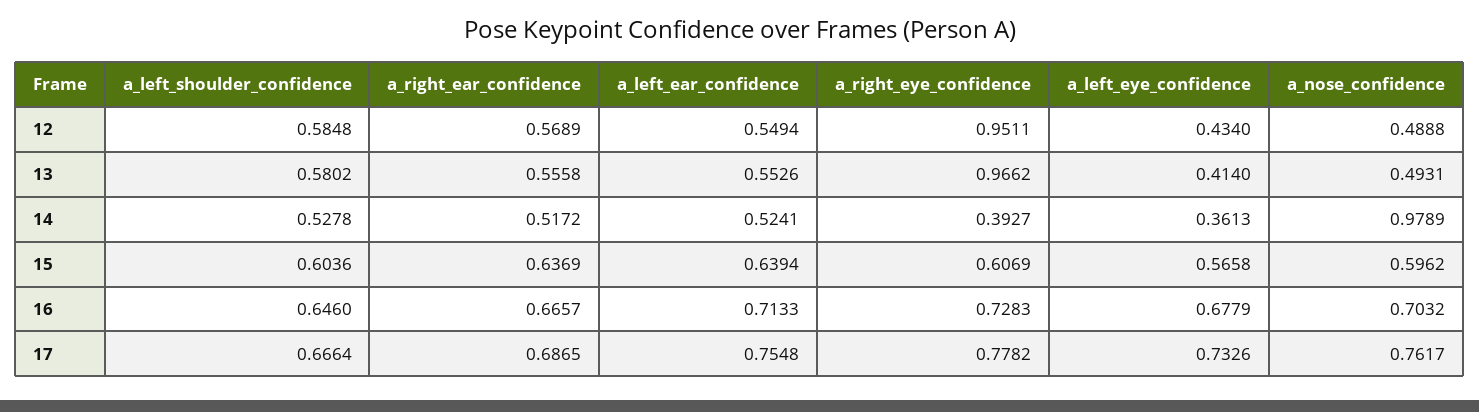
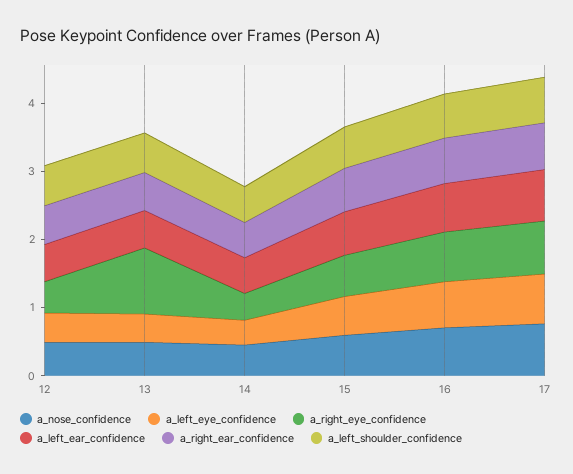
a_right_eye_confidence, 12: 0.9511 -> 0.4
a_nose_confidence, 14: 0.9789 -> 0.4

